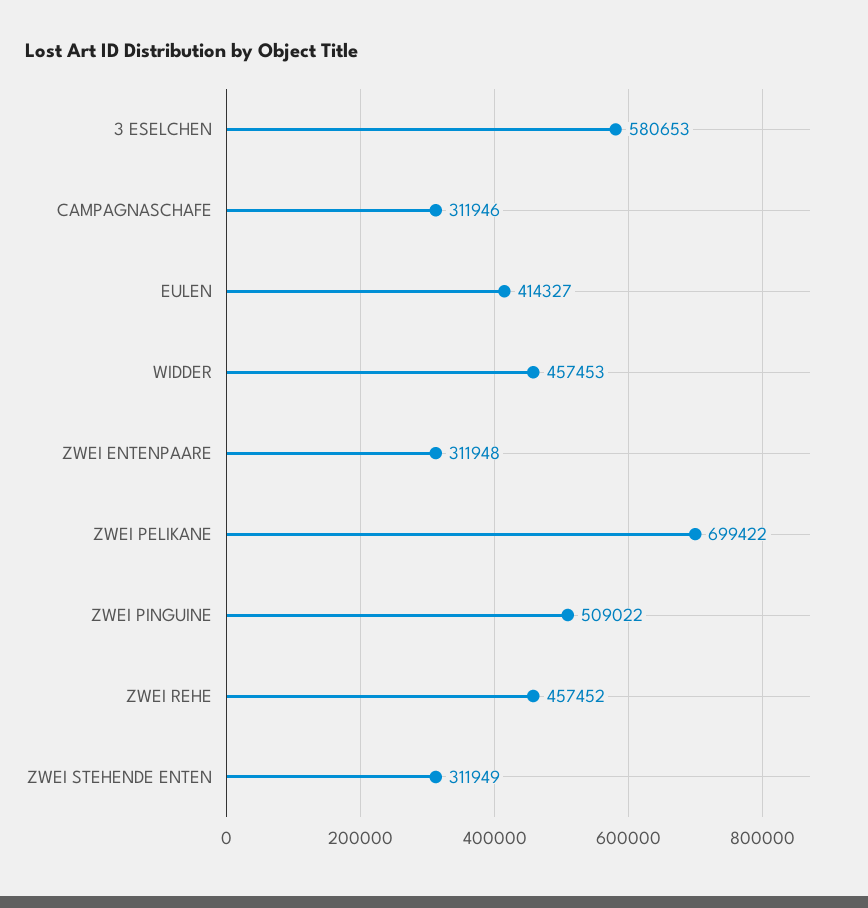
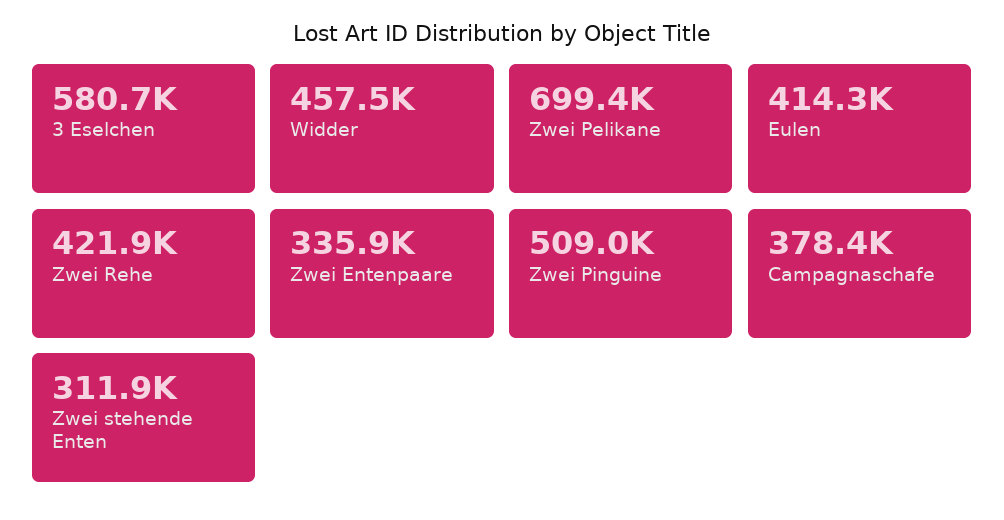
CAMPAGNASCHAFE: 311946 -> 378400
ZWEI ENTENPAARE: 311948 -> 335900
ZWEI REHE: 457452 -> 421900

